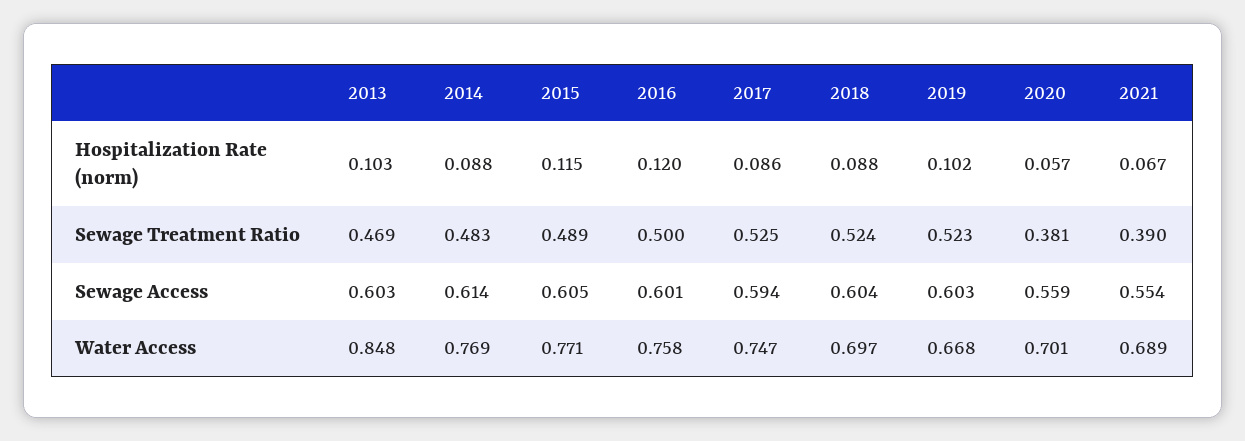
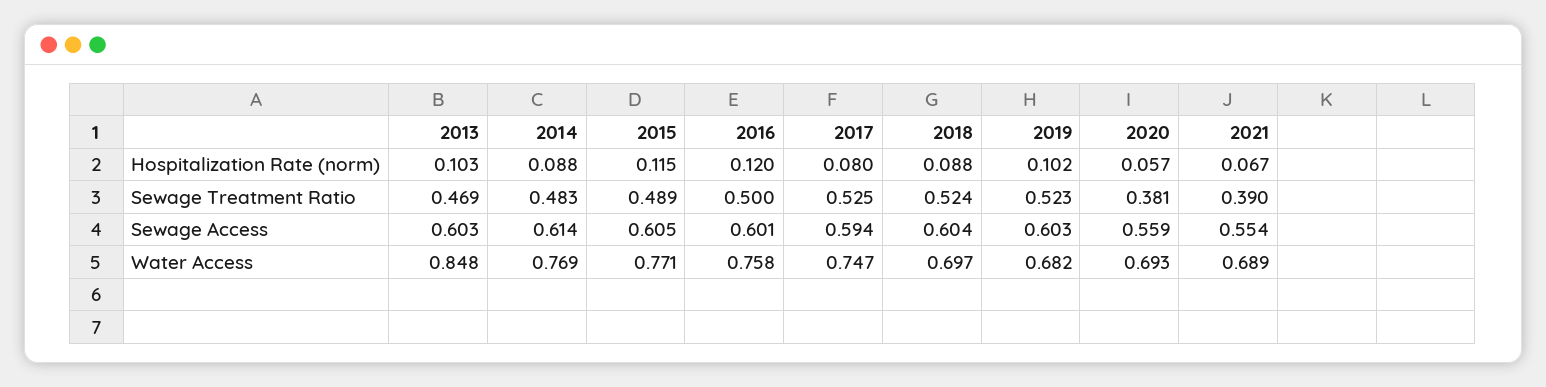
2017, Hospitalization Rate (norm): 0.086 -> 0.08
2019, Water Access: 0.668 -> 0.682
2020, Water Access: 0.701 -> 0.693

